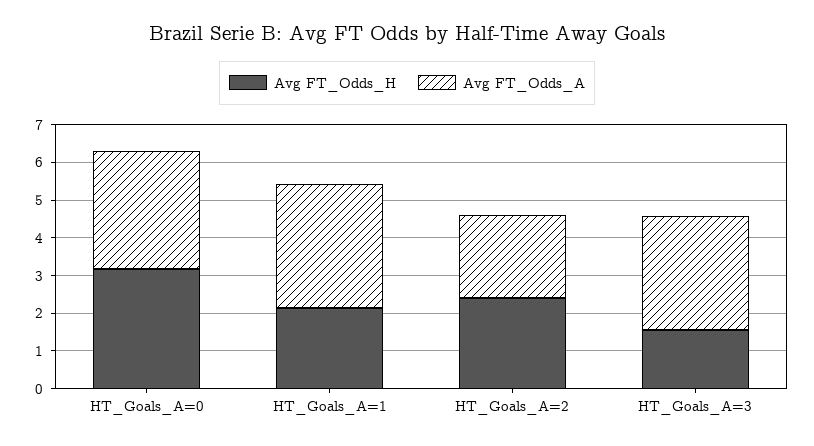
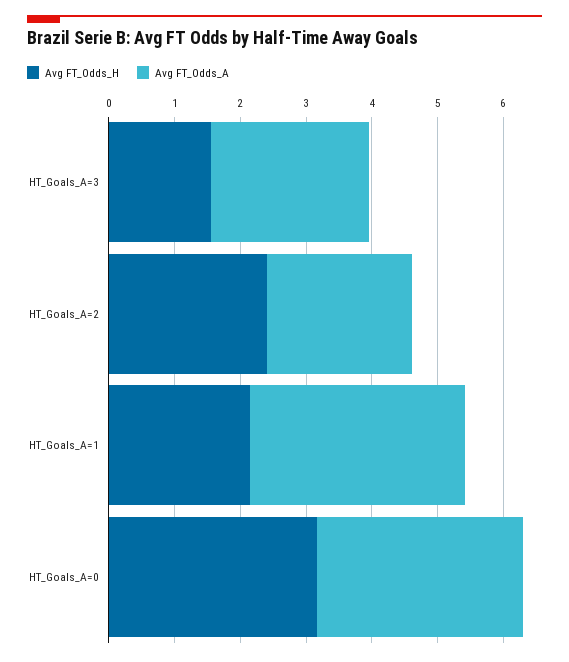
Avg FT_Odds_A, HT_Goals_A=3: 3 -> 2.4

